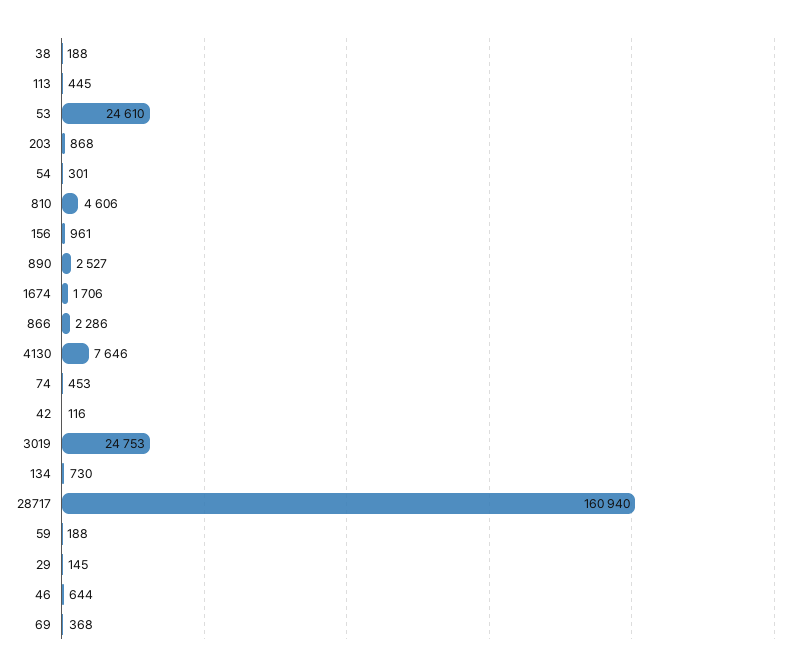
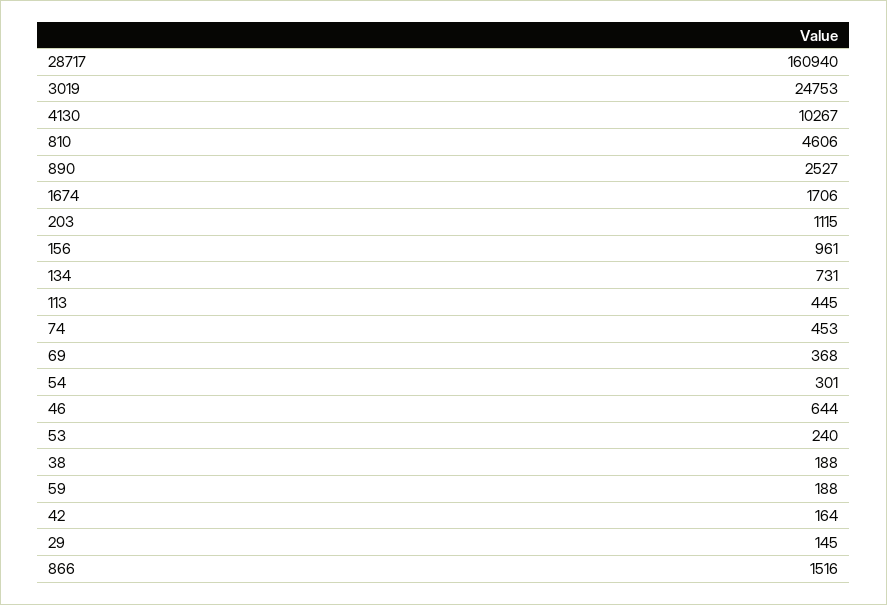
53: 24610 -> 240
203: 868 -> 1115
866: 2286 -> 1516
4130: 7646 -> 10267
42: 116 -> 164
134: 730 -> 731

